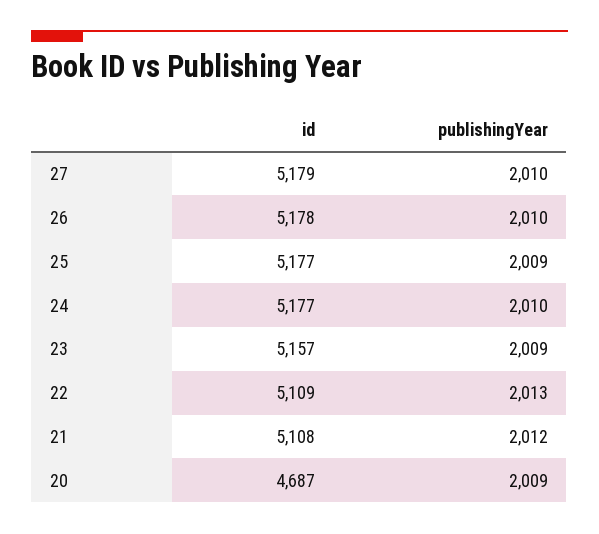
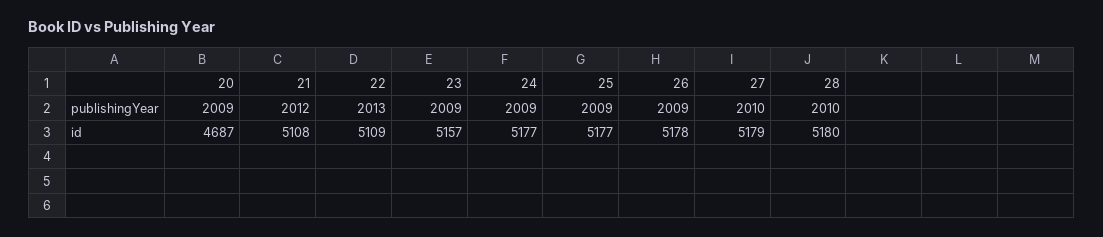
publishingYear, 26: 2010 -> 2009
publishingYear, 24: 2010 -> 2009
publishingYear, 28: none -> 2010
id, 28: none -> 5180

